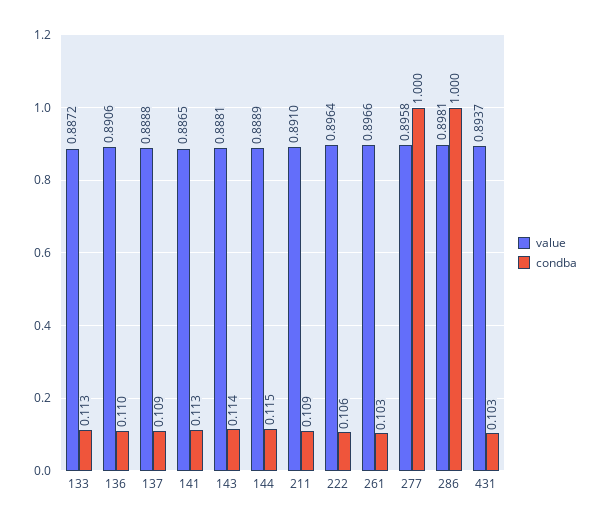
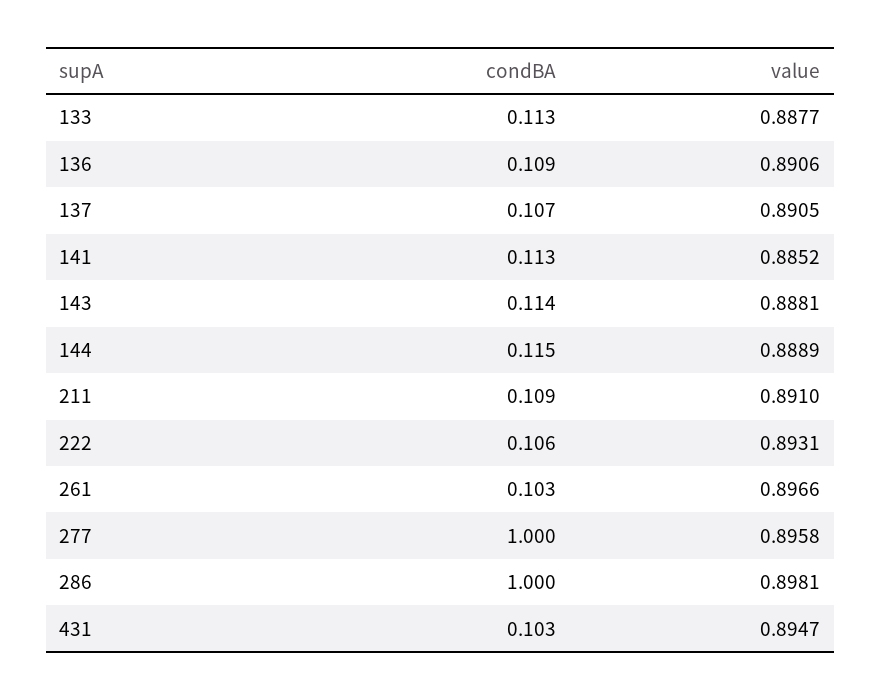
value, 133: 0.8872 -> 0.8877
condba, 136: 0.11 -> 0.109
value, 137: 0.8888 -> 0.8905
condba, 137: 0.109 -> 0.107
value, 141: 0.8865 -> 0.8852
value, 222: 0.8964 -> 0.8931
value, 431: 0.8937 -> 0.8947

